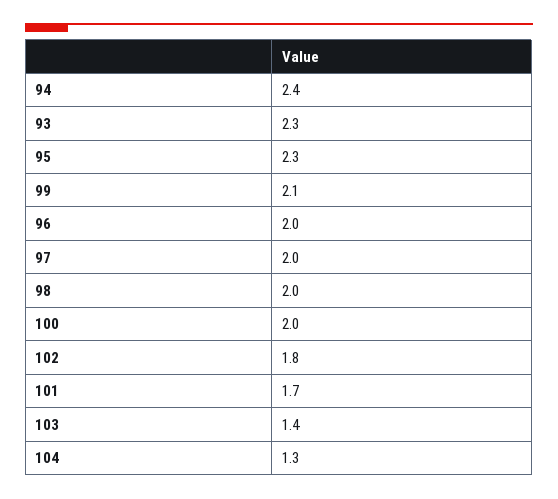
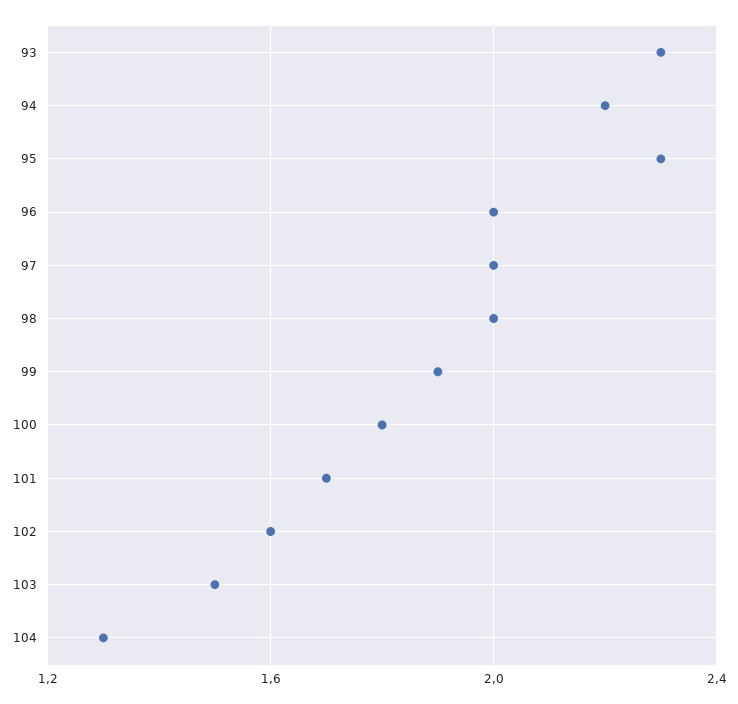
94: 2.4 -> 2.2
99: 2.1 -> 1.9
100: 2 -> 1.8
102: 1.8 -> 1.6
103: 1.4 -> 1.5

